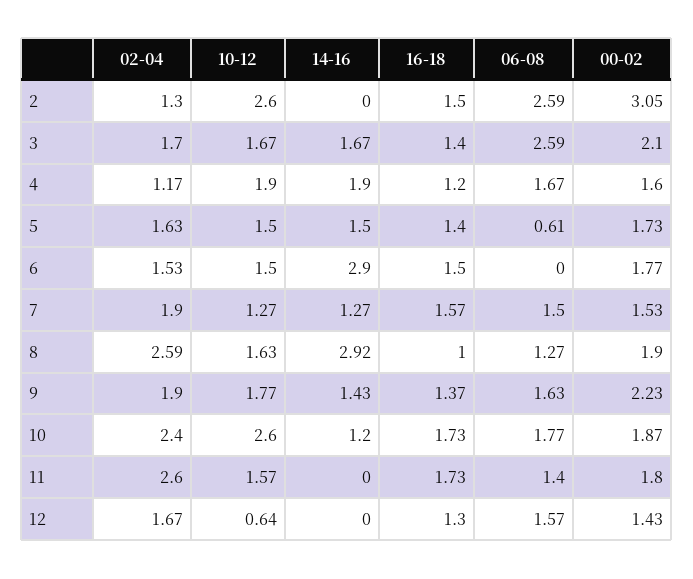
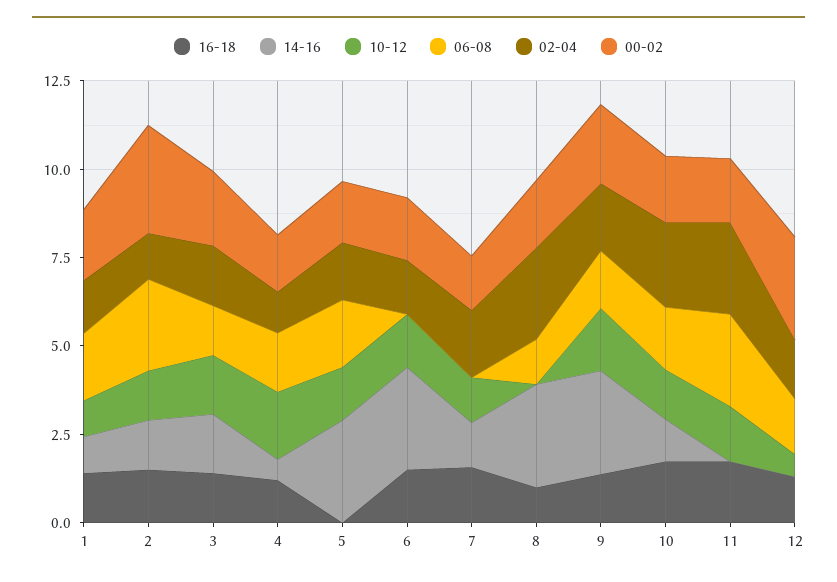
10-12, 2: 2.6 -> 1.5
14-16, 2: 0 -> 1.5
06-08, 3: 2.59 -> 1.5
14-16, 4: 1.9 -> 0.5
14-16, 5: 1.5 -> 3
16-18, 5: 1.4 -> 0
06-08, 5: 0.61 -> 2
06-08, 7: 1.5 -> 0
10-12, 8: 1.63 -> 0
14-16, 9: 1.43 -> 3
10-12, 10: 2.6 -> 1.5
06-08, 11: 1.4 -> 2.5
00-02, 12: 1.43 -> 3
16-18, 1: none -> 1.5
14-16, 1: none -> 1
10-12, 1: none -> 1
06-08, 1: none -> 2
02-04, 1: none -> 1.5
00-02, 1: none -> 2

